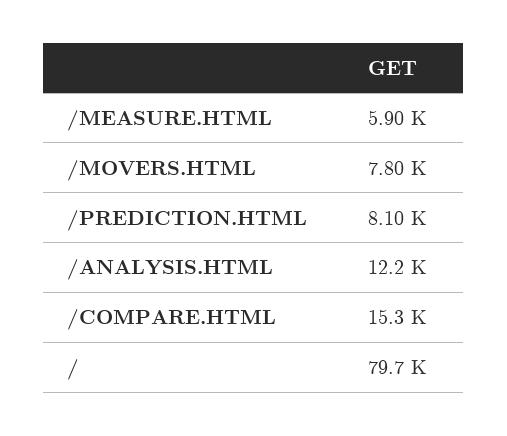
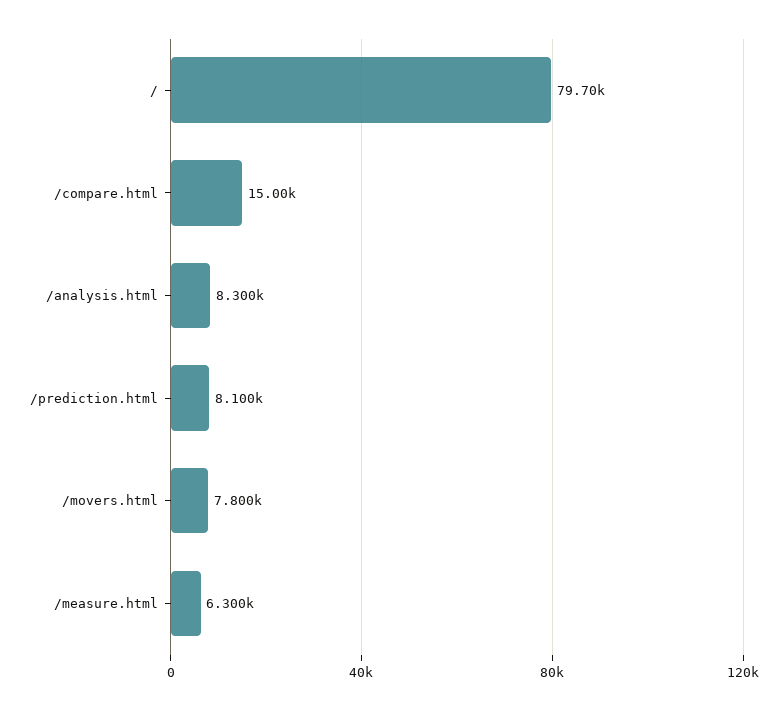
/MEASURE.HTML: 5900 -> 6300
/ANALYSIS.HTML: 12200 -> 8300
/COMPARE.HTML: 15300 -> 15000

